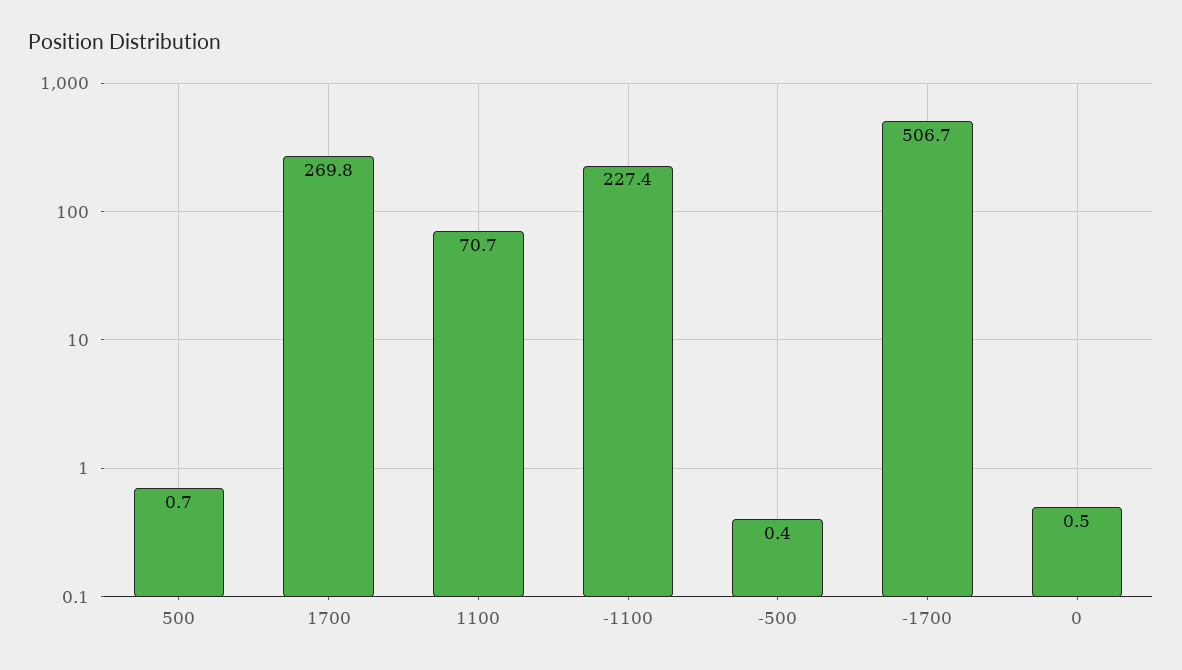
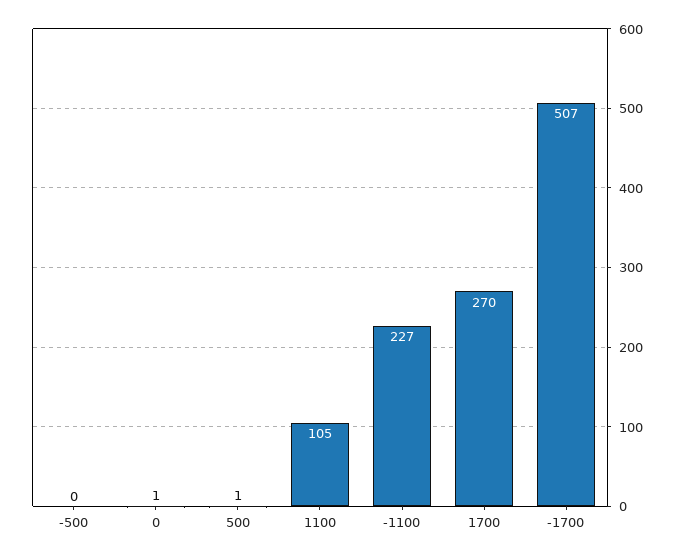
1100: 70.7 -> 105

